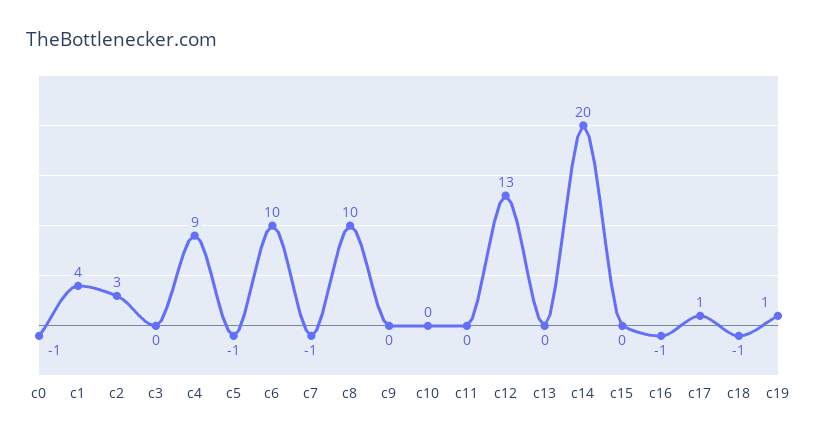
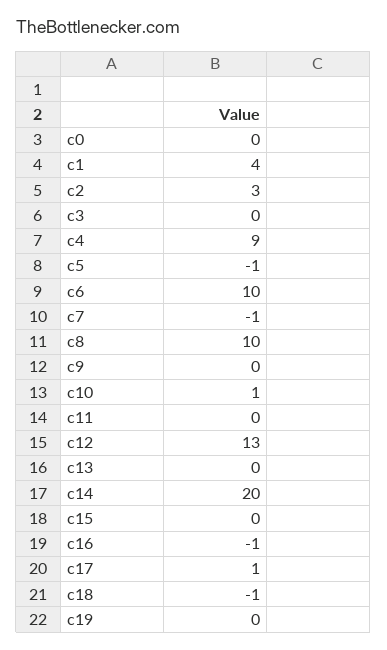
c0: -1 -> 0
c10: 0 -> 1
c19: 1 -> 0

